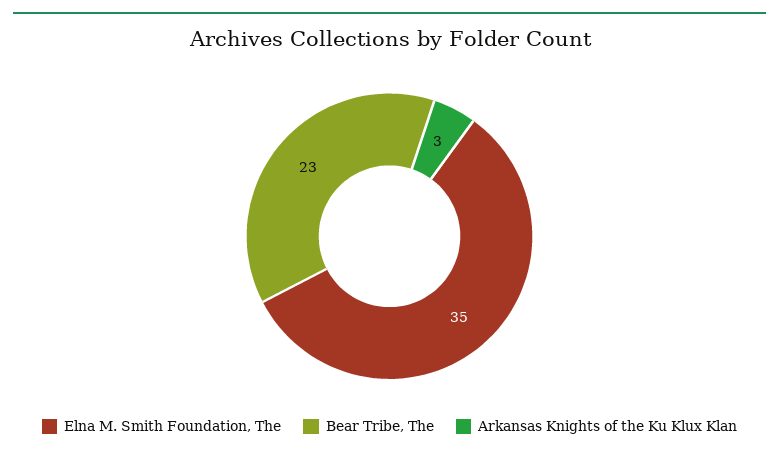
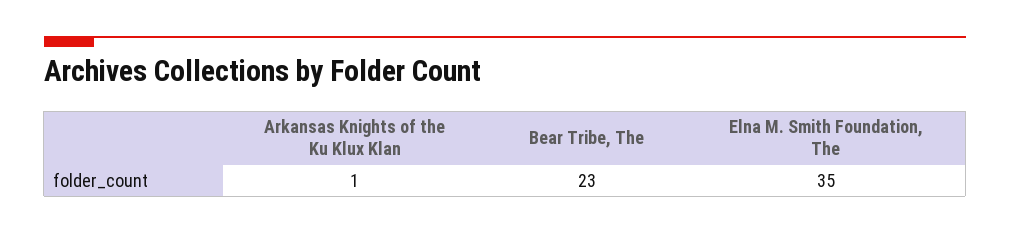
Arkansas Knights of the Ku Klux Klan: 3 -> 1

